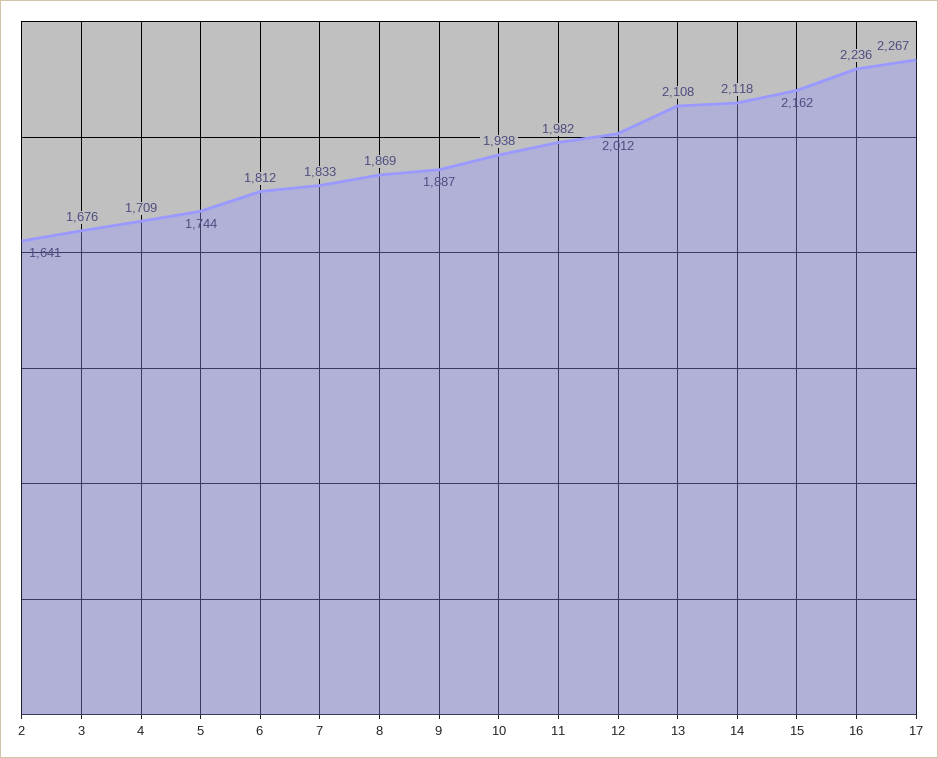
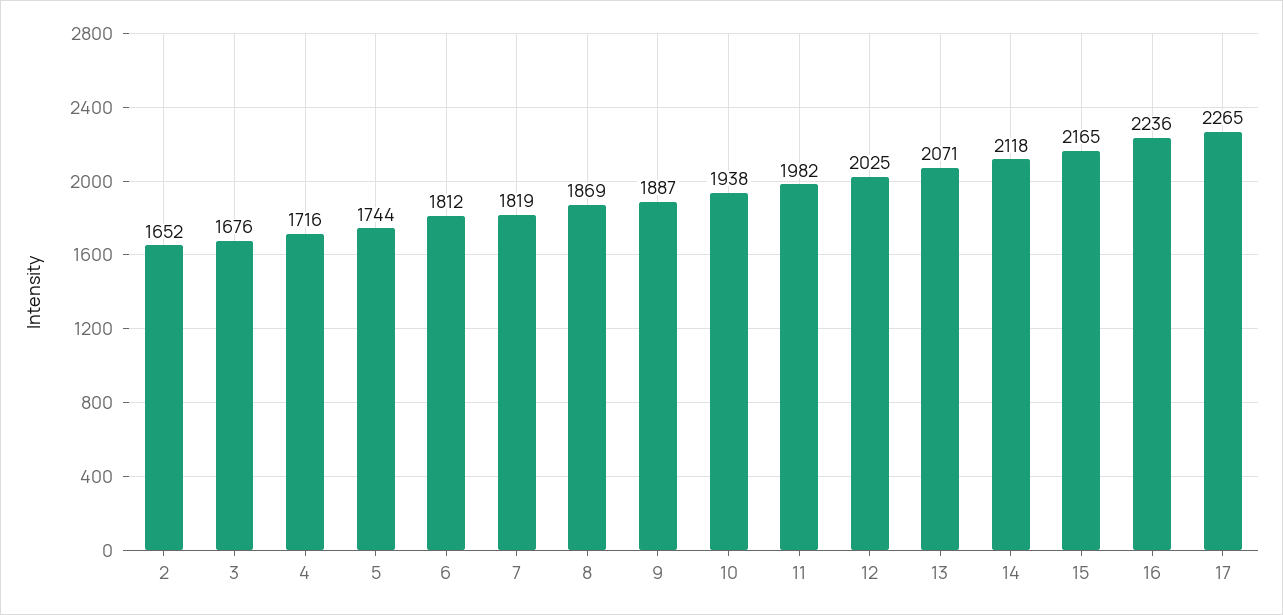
2: 1641 -> 1652
4: 1709 -> 1716
7: 1833 -> 1819
12: 2012 -> 2025
13: 2108 -> 2071
15: 2162 -> 2165
17: 2267 -> 2265

